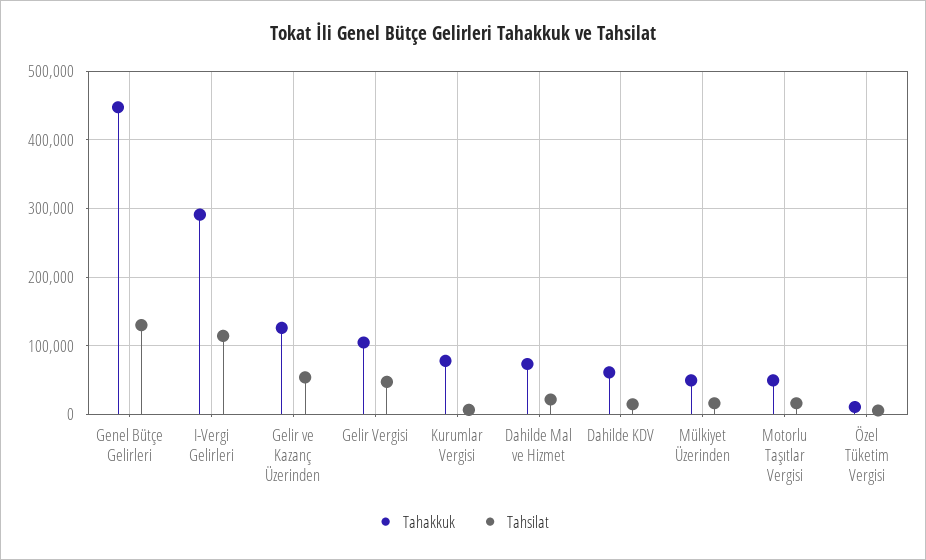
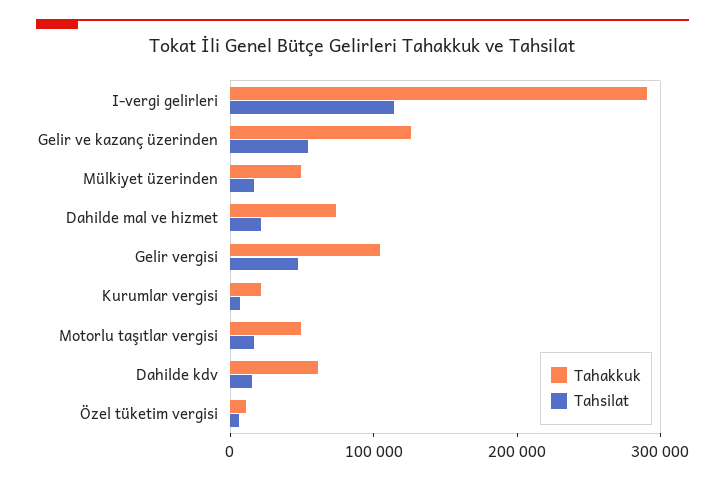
Tahakkuk, Genel Bütçe Gelirleri: 450000 -> none
Tahsilat, Genel Bütçe Gelirleri: 130000 -> none
Tahakkuk, Kurumlar Vergisi: 80000 -> 20000

